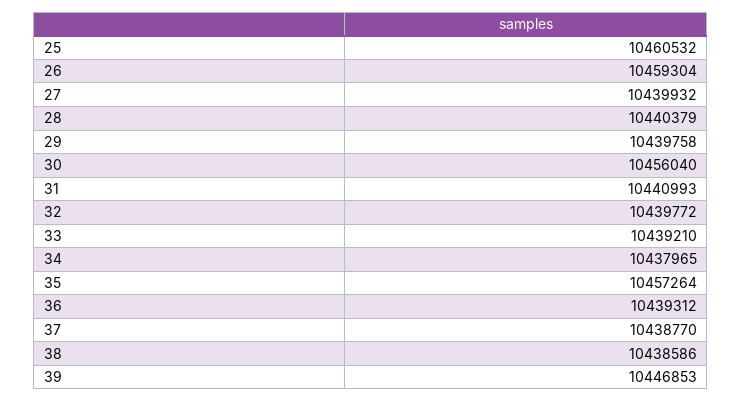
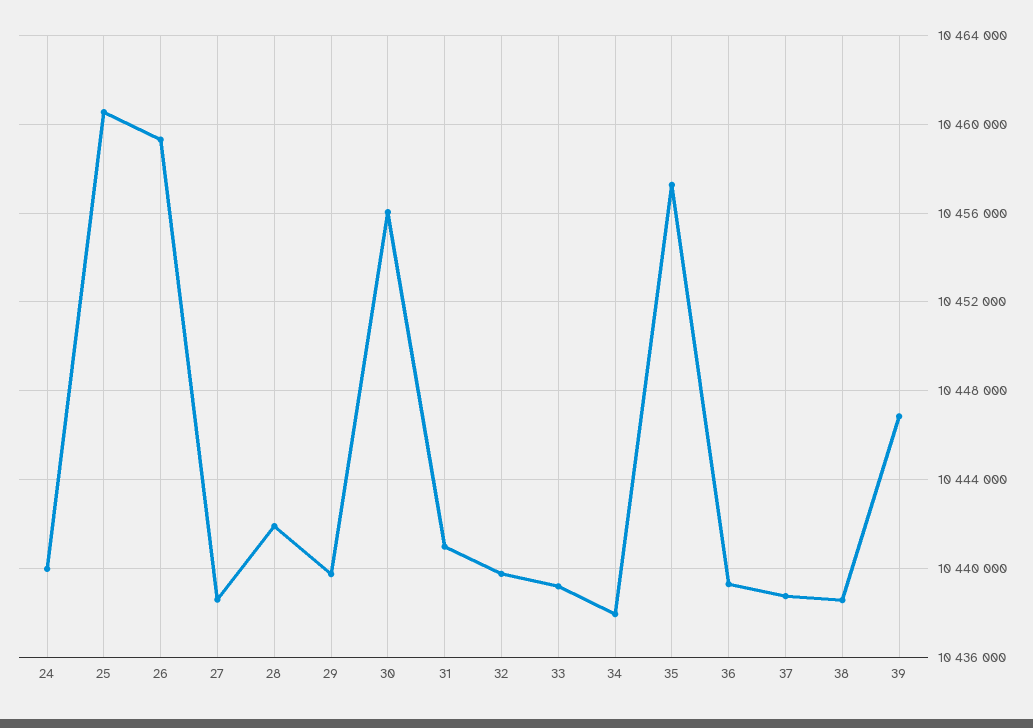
27: 10439932 -> 10438500
28: 10440379 -> 10442000
24: none -> 10440000

